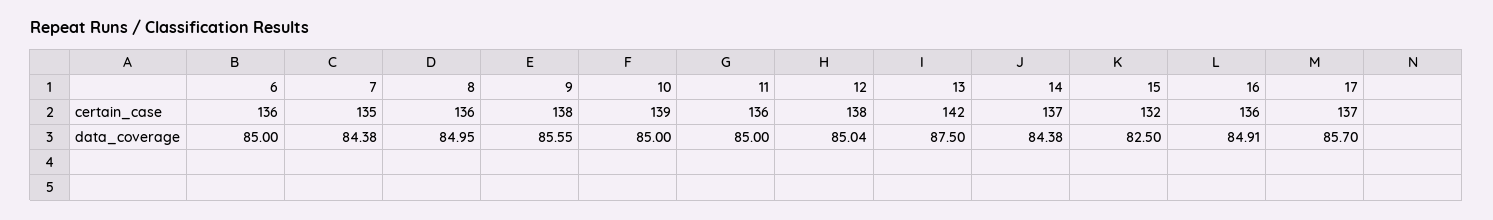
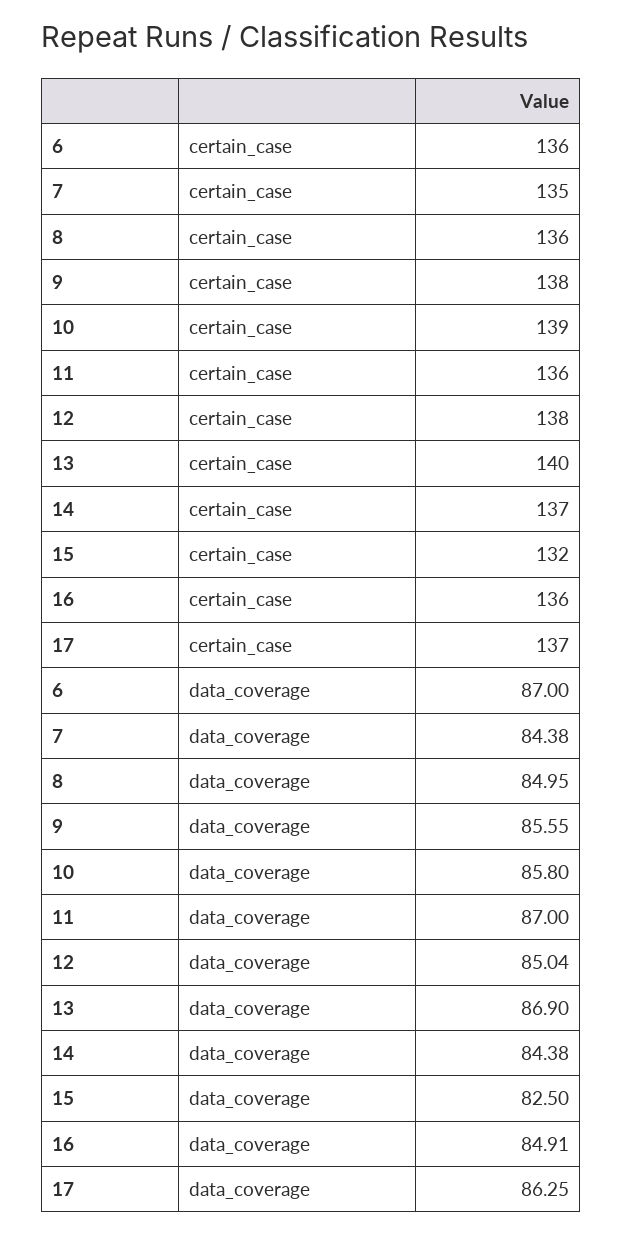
13, certain_case: 142 -> 140
6, data_coverage: 85 -> 87
10, data_coverage: 85 -> 85.8
11, data_coverage: 85 -> 87
13, data_coverage: 87.5 -> 86.9
17, data_coverage: 85.7 -> 86.25

